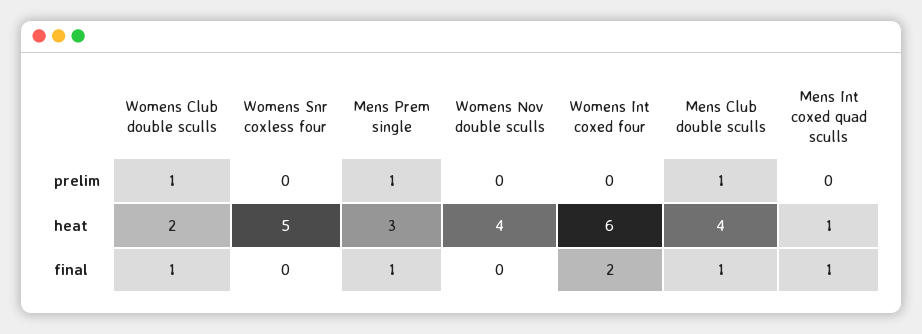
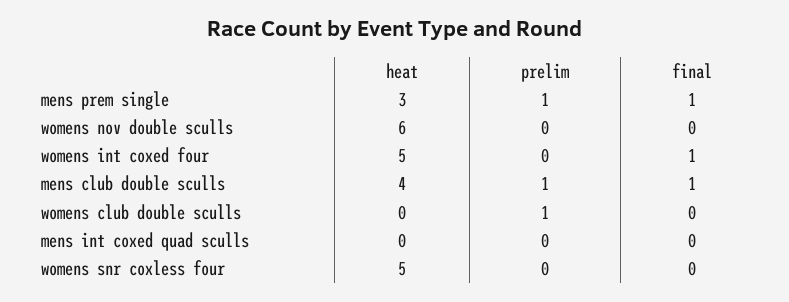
Womens Club double sculls, heat: 2 -> 0
Womens Nov double sculls, heat: 4 -> 6
Womens Int coxed four, heat: 6 -> 5
Mens Int coxed quad sculls, heat: 1 -> 0
Womens Club double sculls, final: 1 -> 0
Womens Int coxed four, final: 2 -> 1
Mens Int coxed quad sculls, final: 1 -> 0

